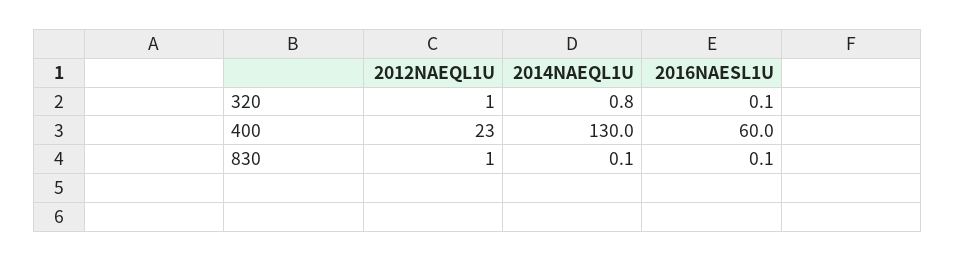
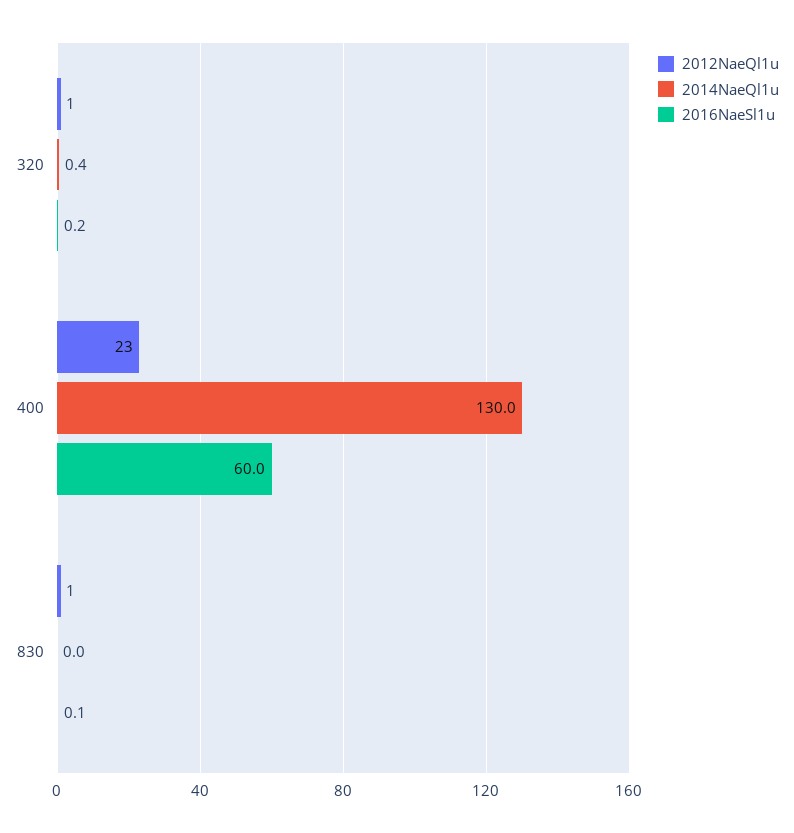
2014NAEQL1U, 320: 0.8 -> 0.4
2016NAESL1U, 320: 0.1 -> 0.2
2014NAEQL1U, 830: 0.1 -> 0

